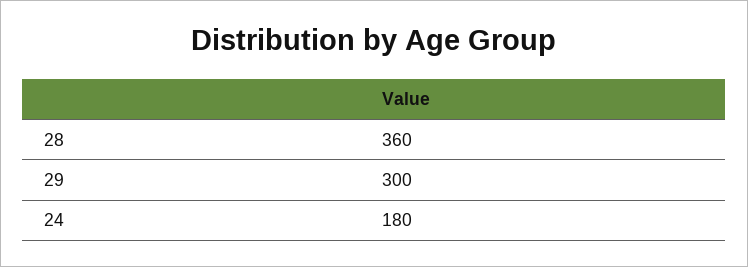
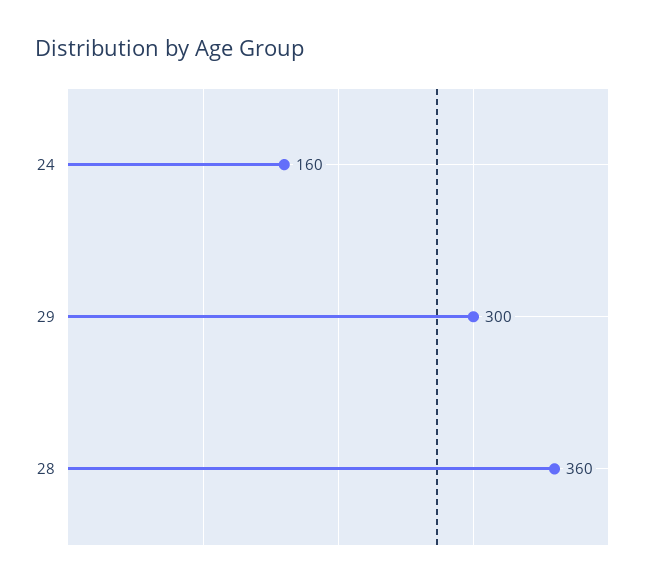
24: 180 -> 160

